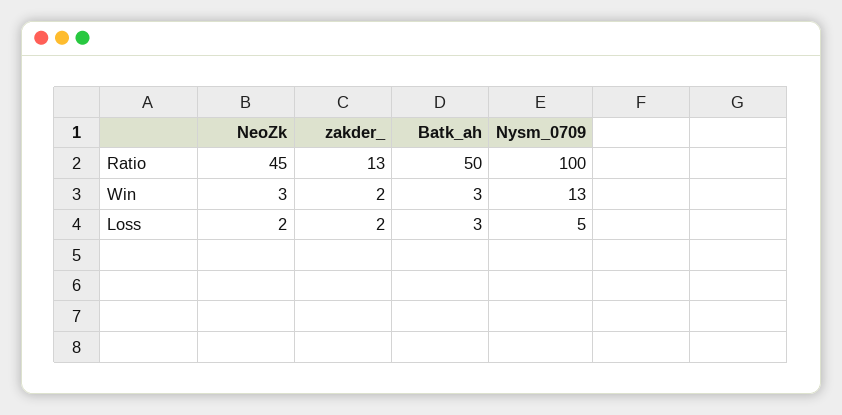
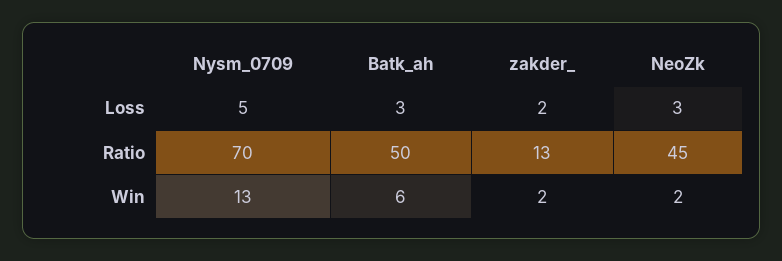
Nysm_0709, Ratio: 100 -> 70
NeoZk, Win: 3 -> 2
Batk_ah, Win: 3 -> 6
NeoZk, Loss: 2 -> 3

